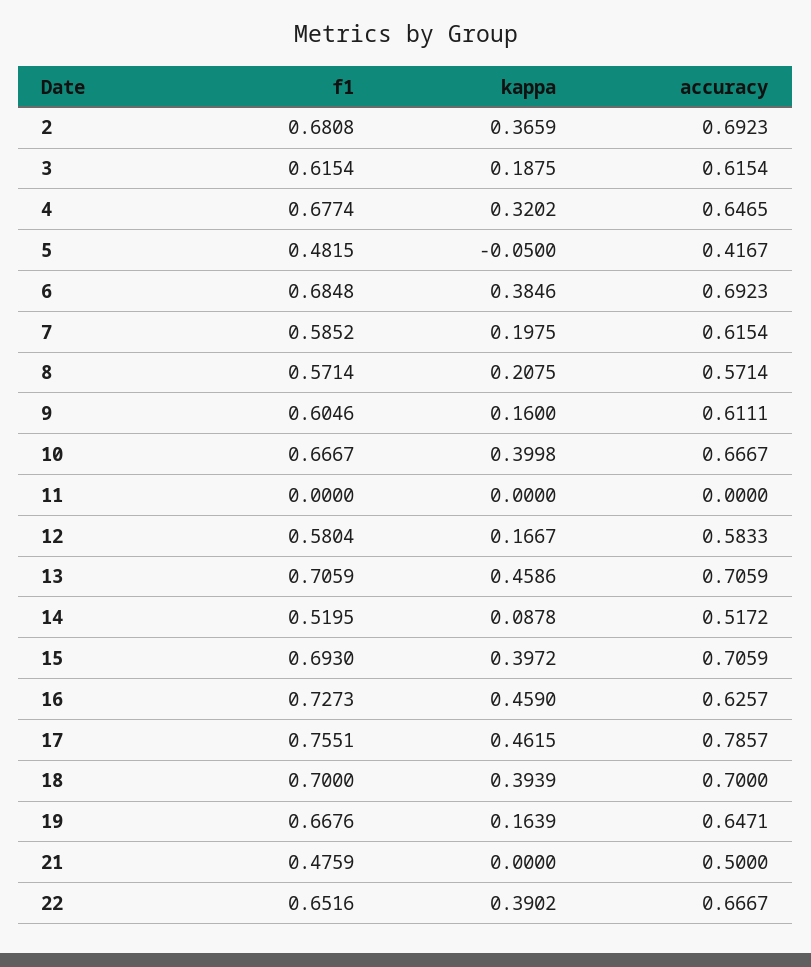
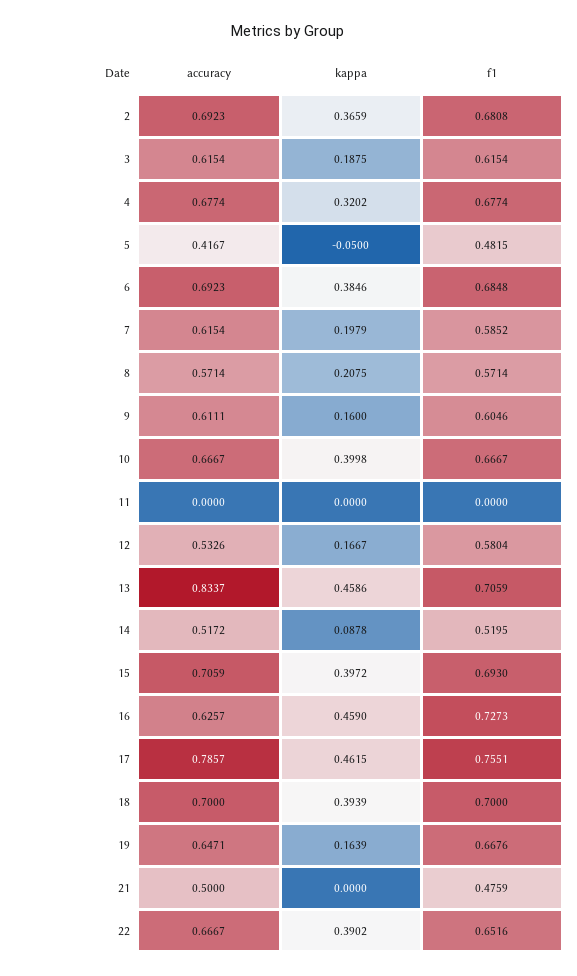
accuracy, 4: 0.6465 -> 0.6774
kappa, 7: 0.1975 -> 0.1979
accuracy, 12: 0.5833 -> 0.5326
accuracy, 13: 0.7059 -> 0.8337

